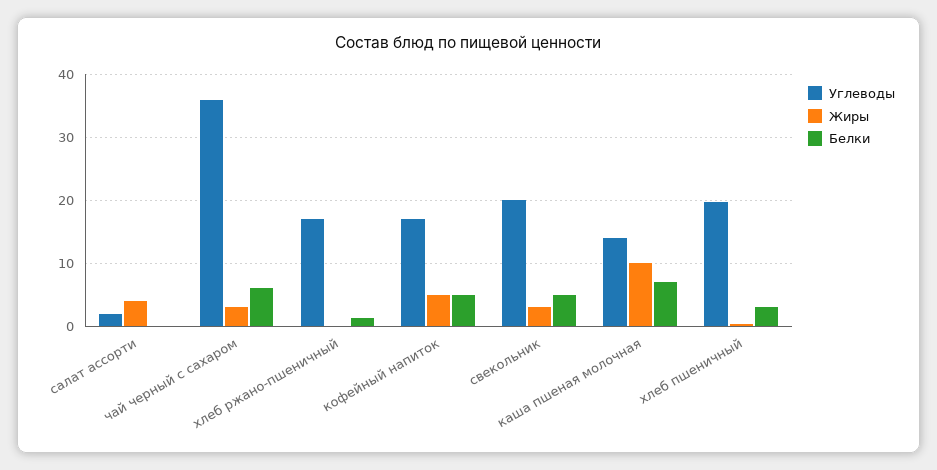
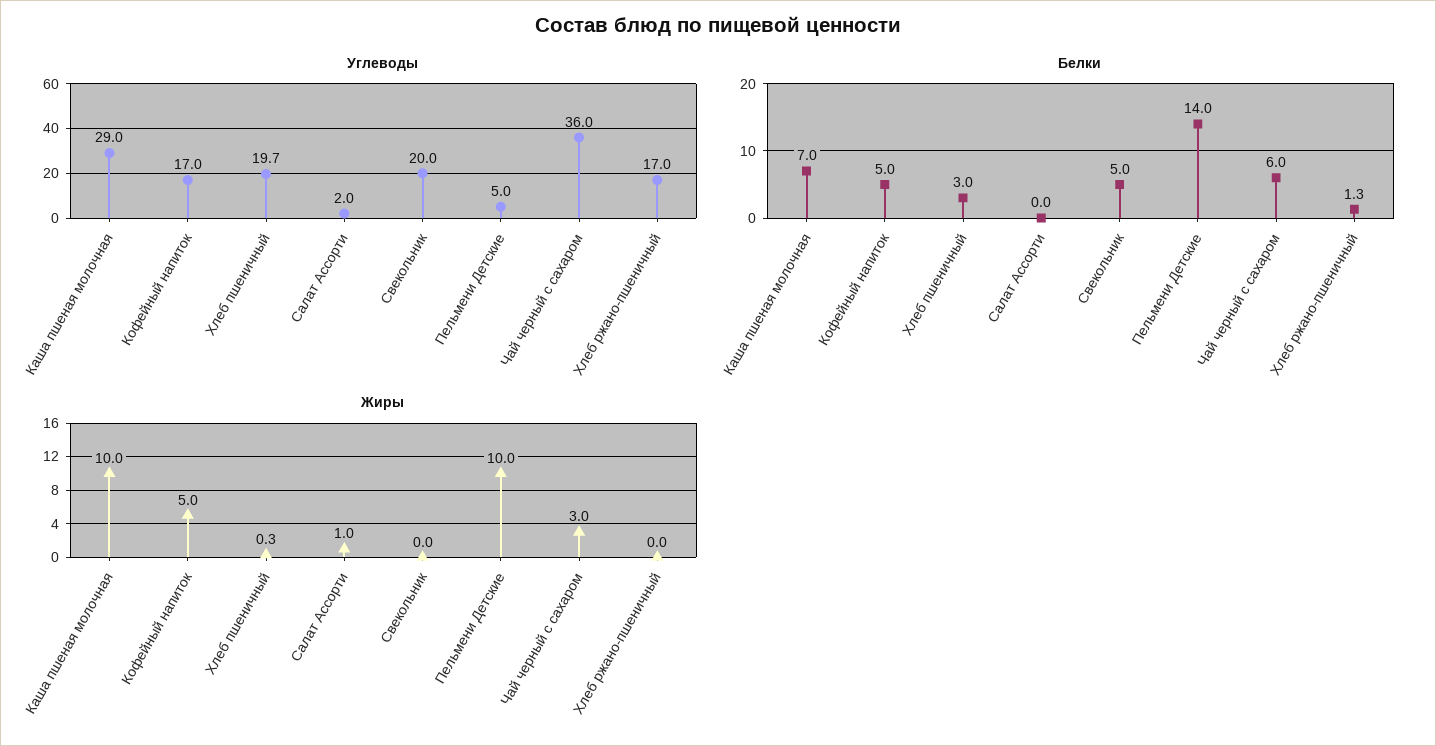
Жиры, салат ассорти: 4 -> 1
Жиры, свекольник: 3 -> 0
Углеводы, каша пшеная молочная: 14 -> 29
Углеводы, Пельмени Детские: none -> 5
Белки, Пельмени Детские: none -> 14
Жиры, Пельмени Детские: none -> 10

